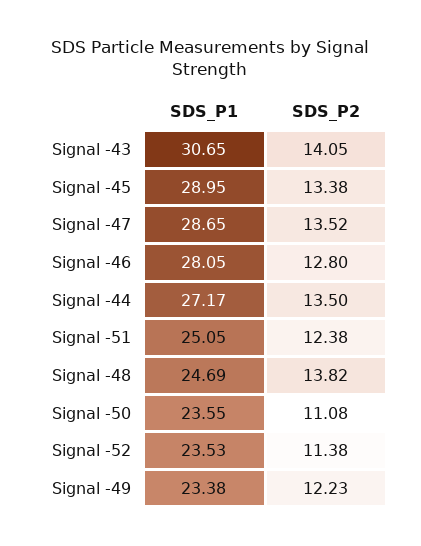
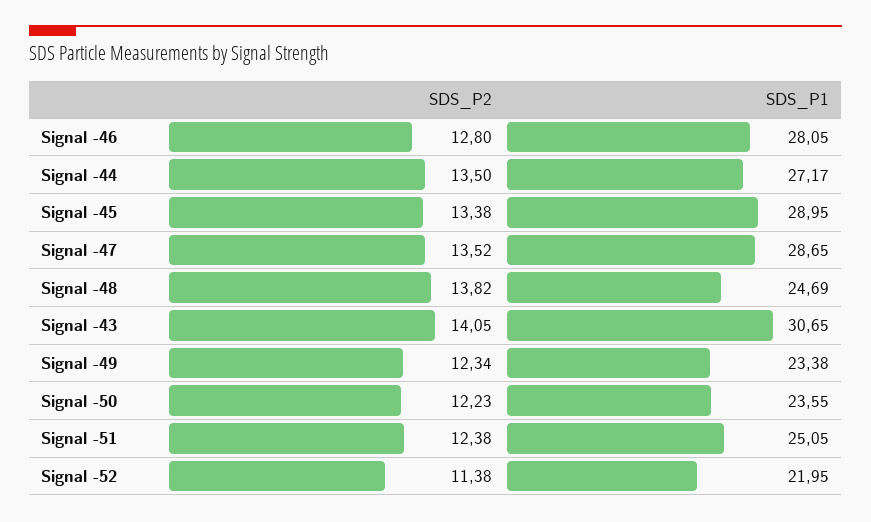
SDS_P2, Signal -50: 11.08 -> 12.23
SDS_P1, Signal -52: 23.53 -> 21.95
SDS_P2, Signal -49: 12.23 -> 12.34

